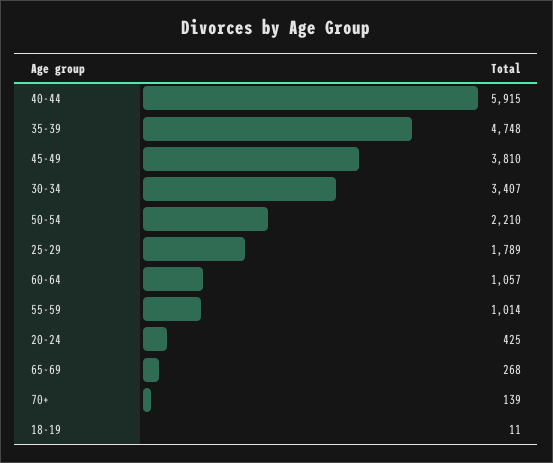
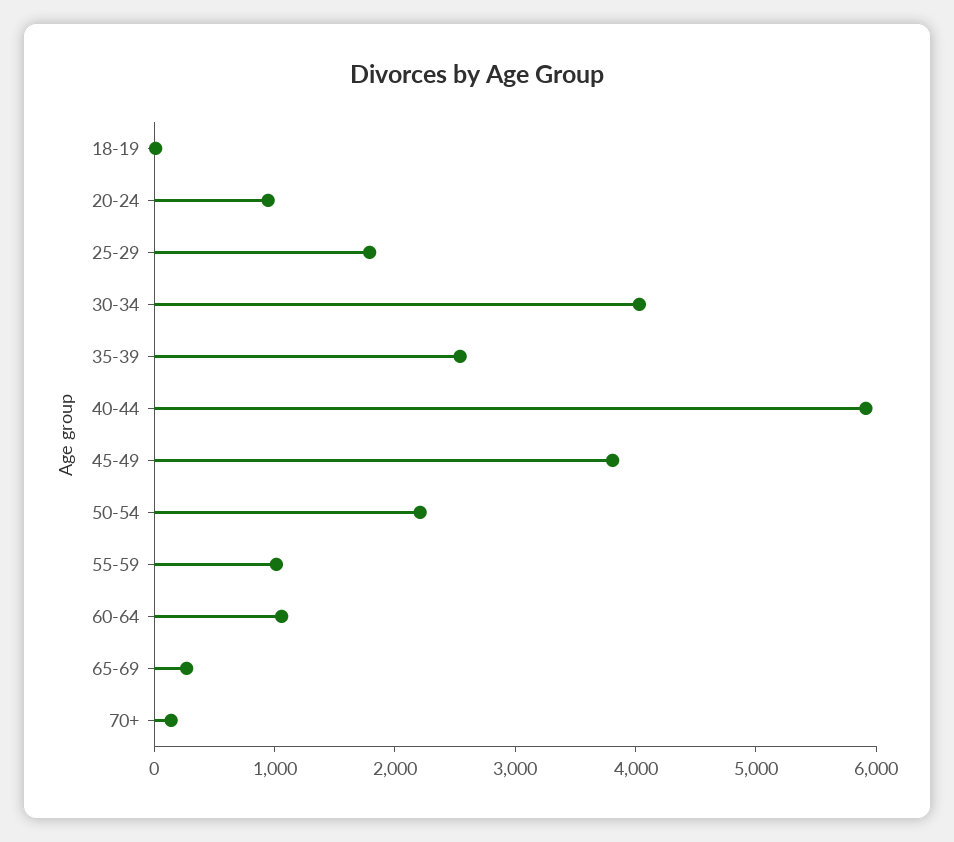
35-39: 4748 -> 2600
30-34: 3407 -> 4000
20-24: 425 -> 1000

